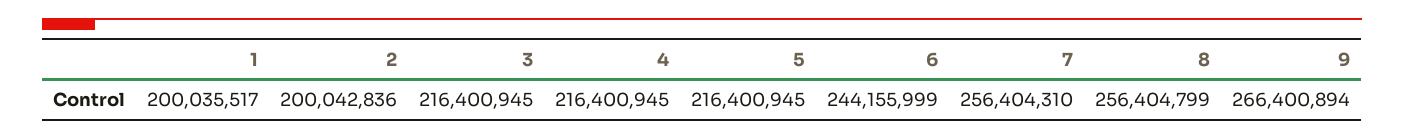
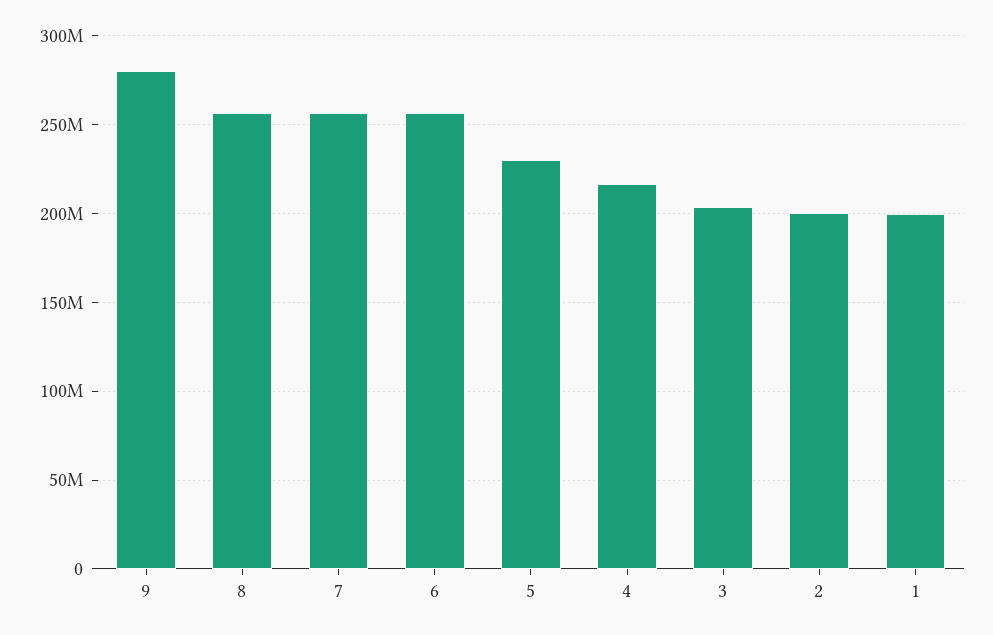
3: 216400945 -> 205000000
5: 216400945 -> 230000000
6: 244155999 -> 255000000
9: 266400894 -> 280000000

